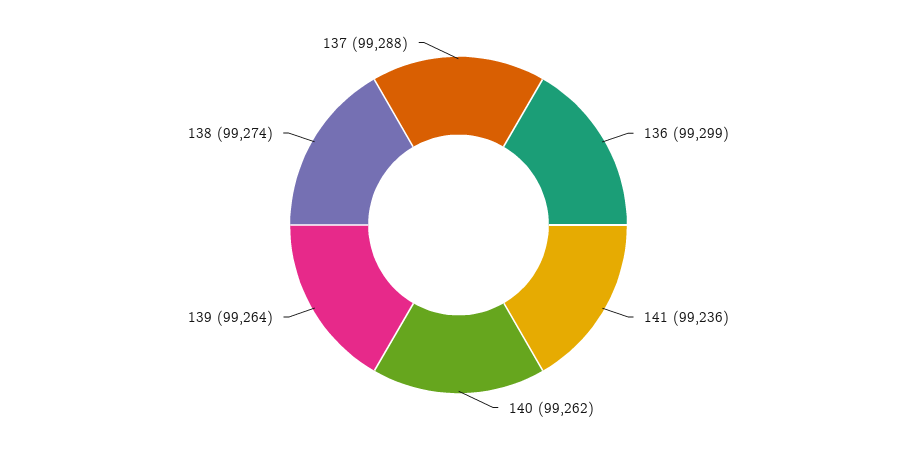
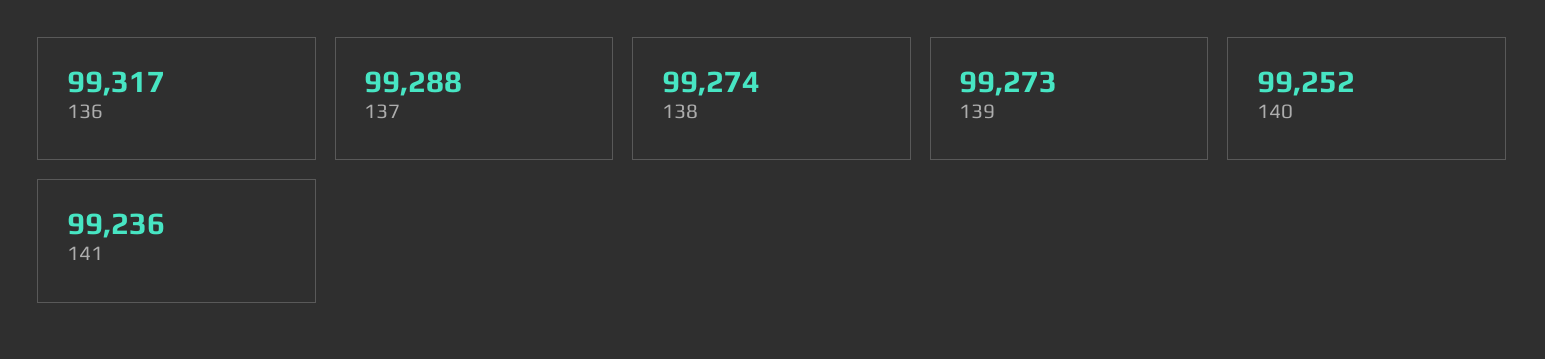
136: 99299 -> 99317
140: 99262 -> 99252
139: 99264 -> 99273

